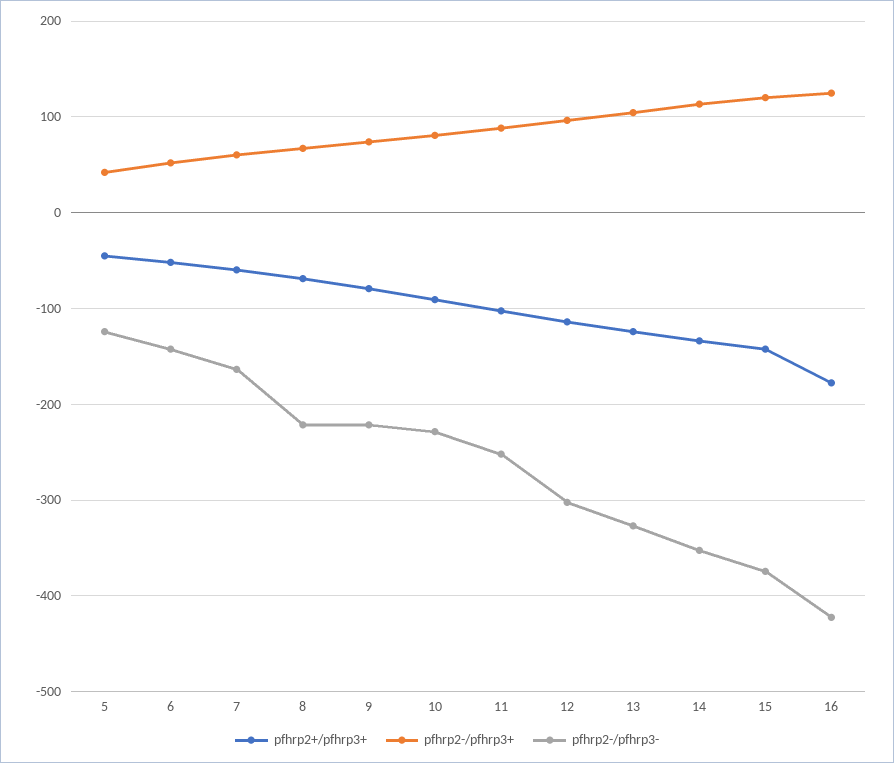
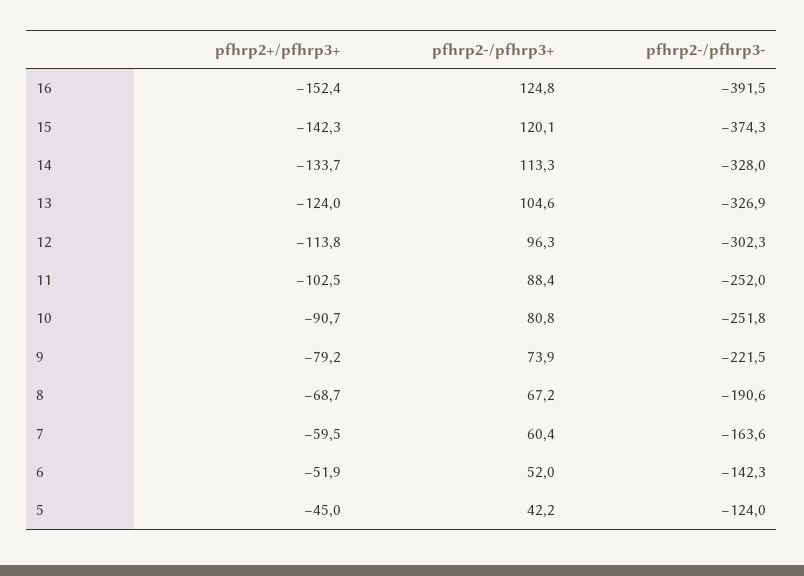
pfhrp2-/pfhrp3-, 8: -220 -> -190.6
pfhrp2-/pfhrp3-, 10: -230 -> -251.8
pfhrp2-/pfhrp3-, 14: -350 -> -328
pfhrp2+/pfhrp3+, 16: -180 -> -152.4
pfhrp2-/pfhrp3-, 16: -420 -> -391.5

